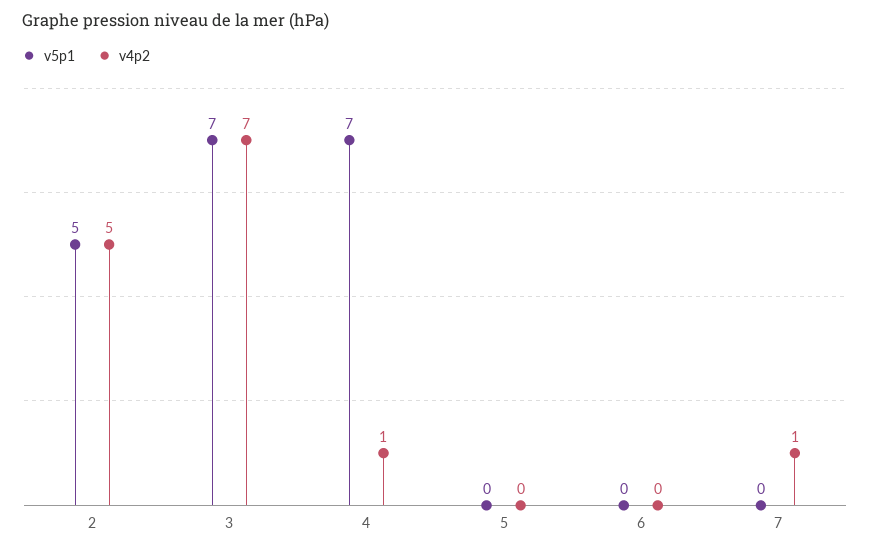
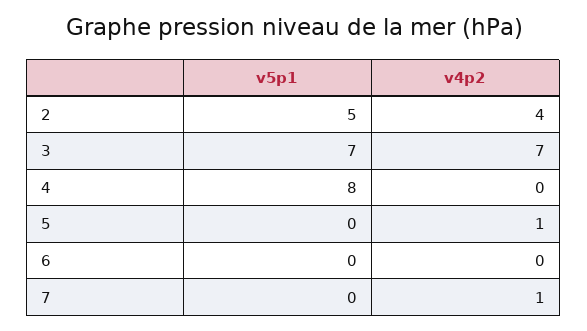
v4p2, 2: 5 -> 4
v5p1, 4: 7 -> 8
v4p2, 4: 1 -> 0
v4p2, 5: 0 -> 1

